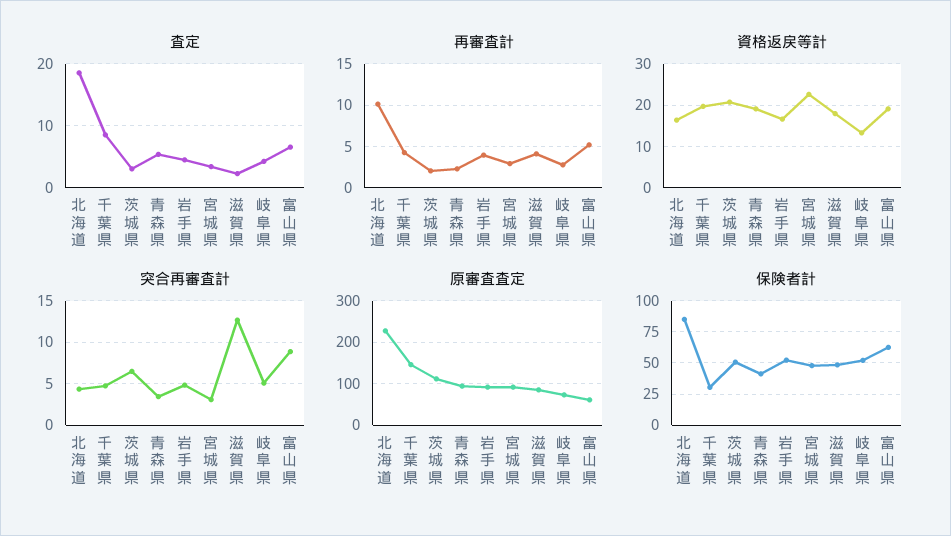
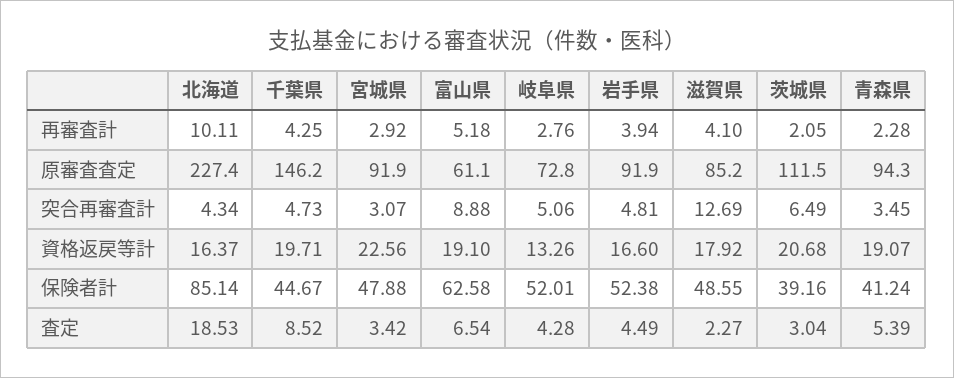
保険者計, 千葉県: 30 -> 44.67
保険者計, 茨城県: 50 -> 39.16

